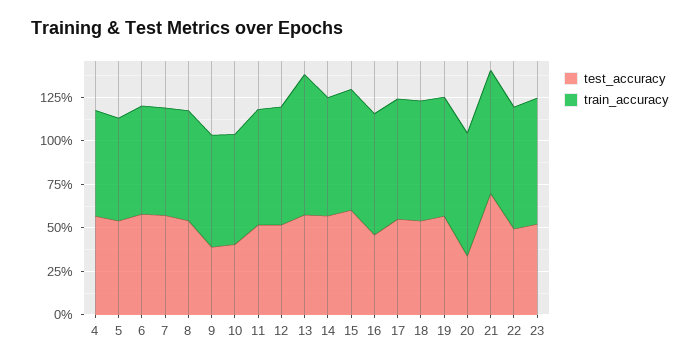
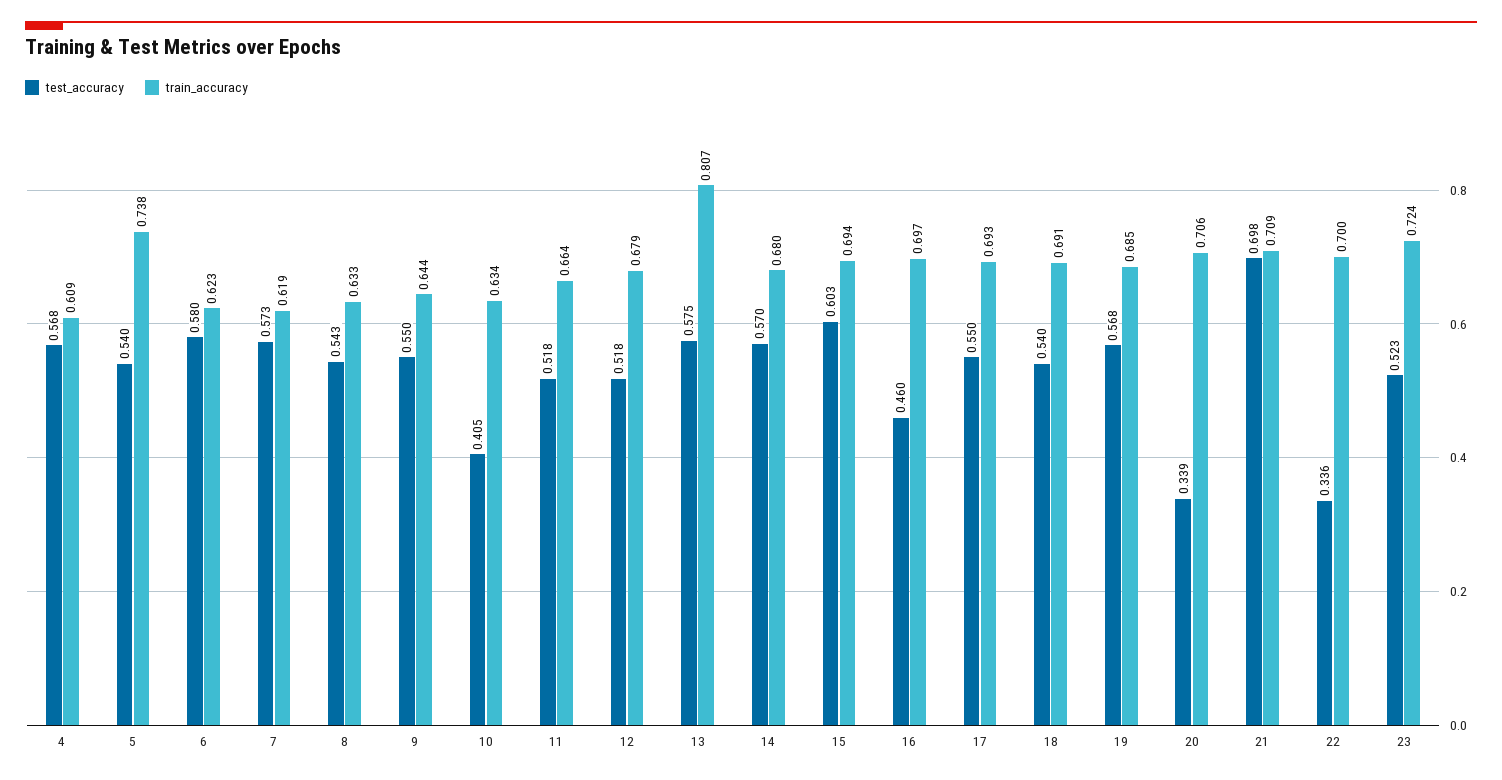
train_accuracy, 5: 0.6 -> 0.738
test_accuracy, 9: 0.4 -> 0.55
test_accuracy, 22: 0.5 -> 0.336

